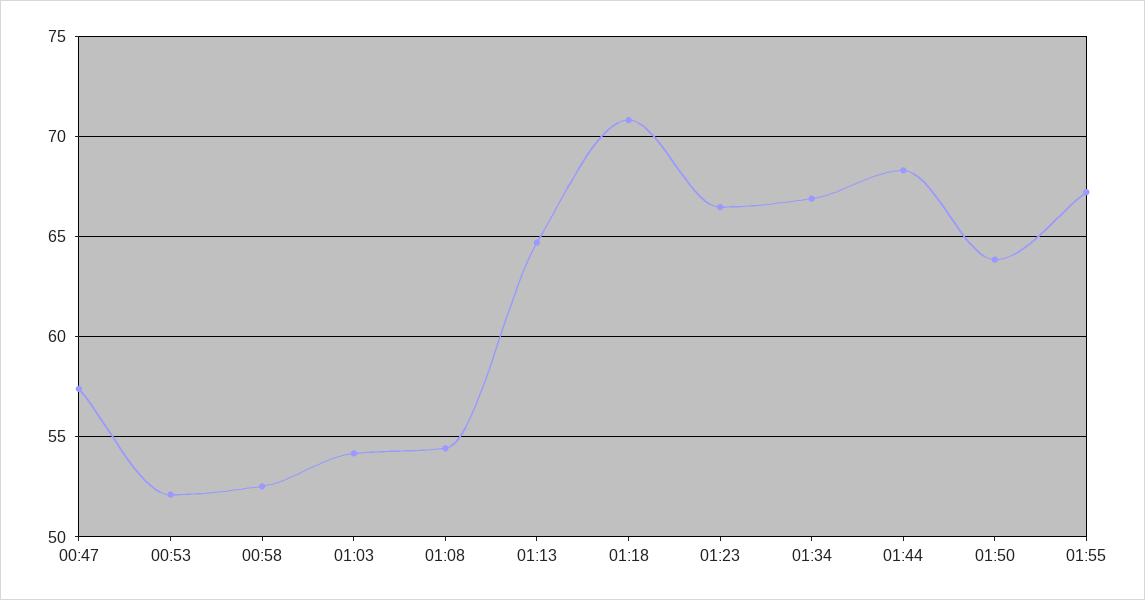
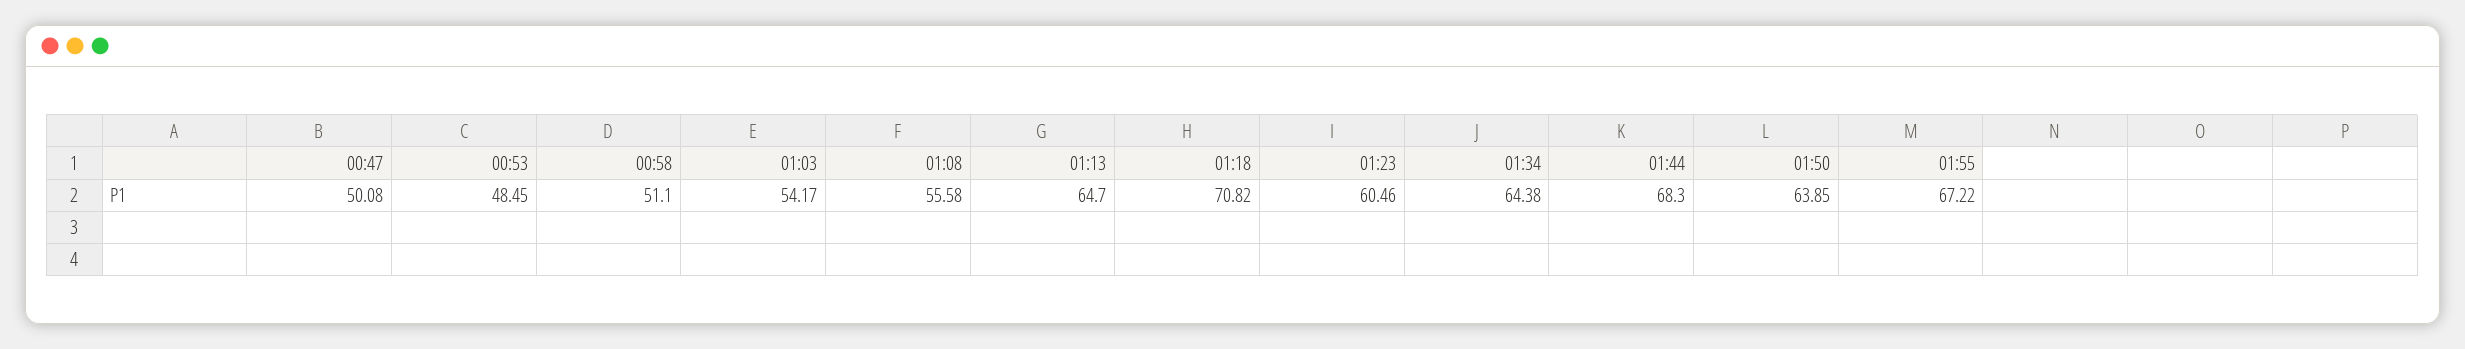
00:47: 57.5 -> 50.08
00:53: 52 -> 48.45
00:58: 52.5 -> 51.1
01:08: 54.5 -> 55.58
01:23: 66.5 -> 60.46
01:34: 67 -> 64.38

